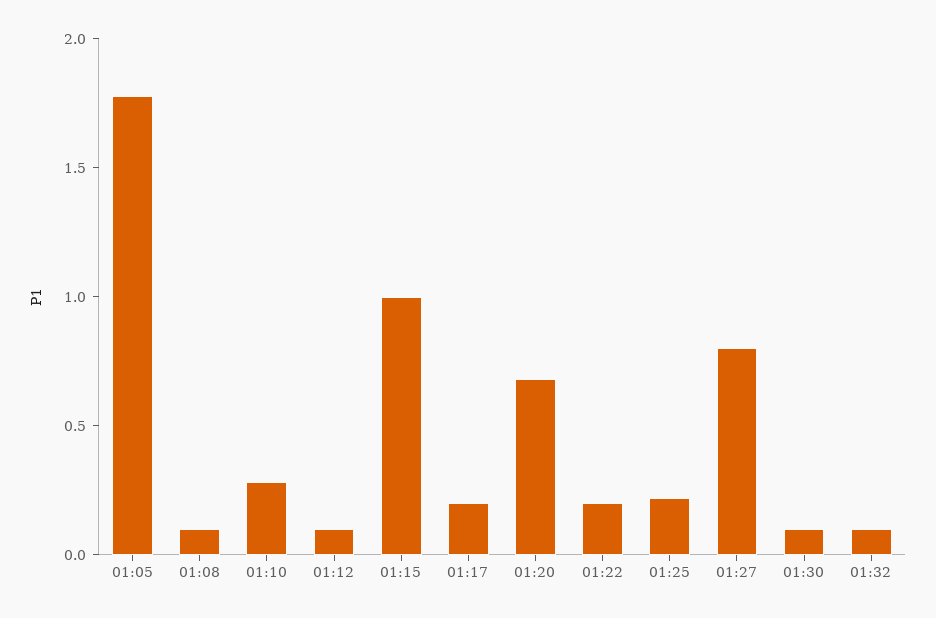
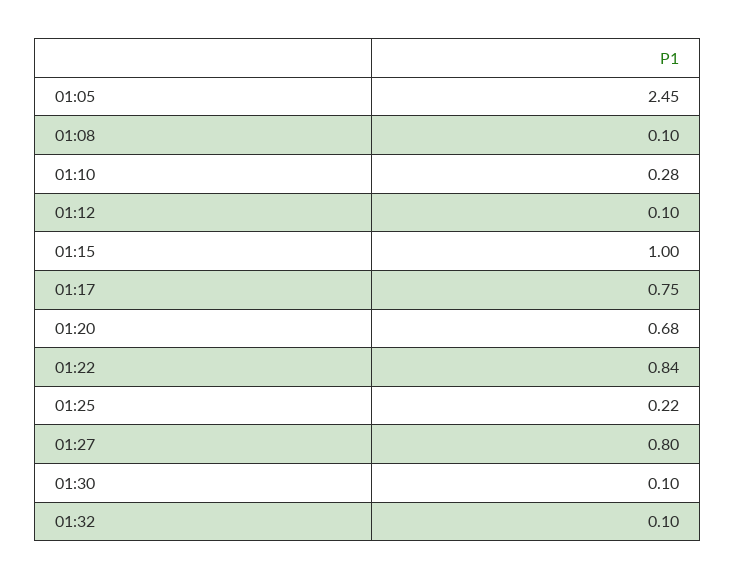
01:05: 1.8 -> 2.45
01:17: 0.2 -> 0.75
01:22: 0.2 -> 0.84

